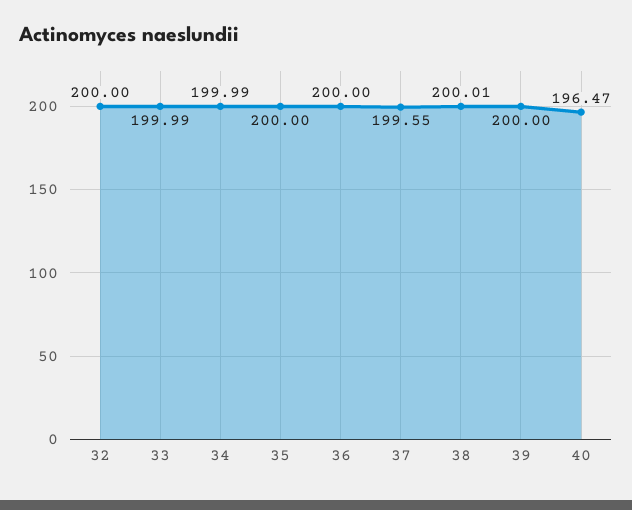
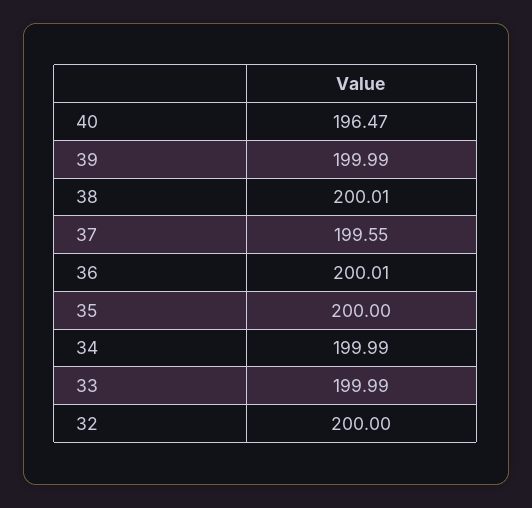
36: 200 -> 200.01
39: 200 -> 199.99

